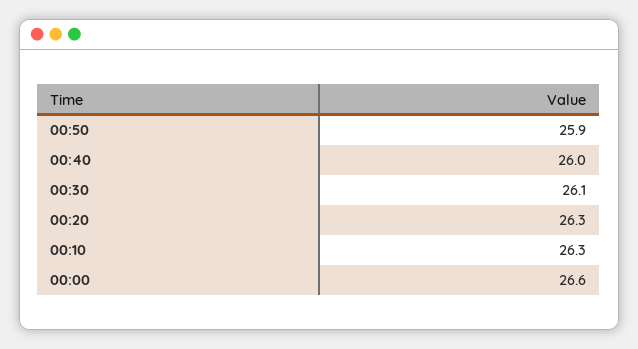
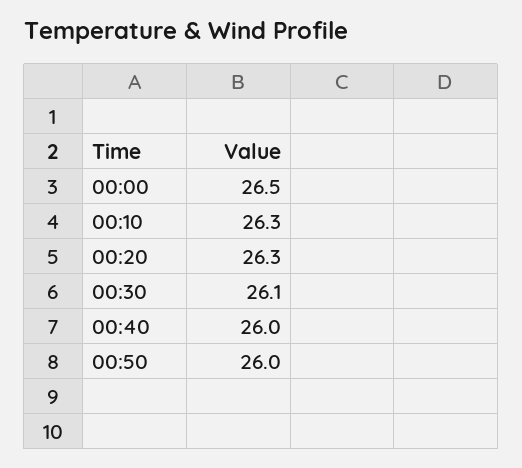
00:50: 25.9 -> 26
00:00: 26.6 -> 26.5

